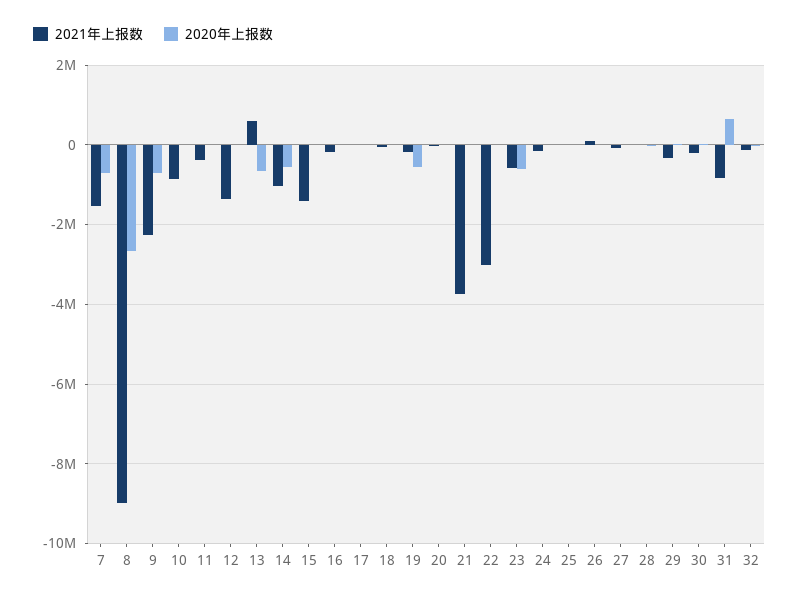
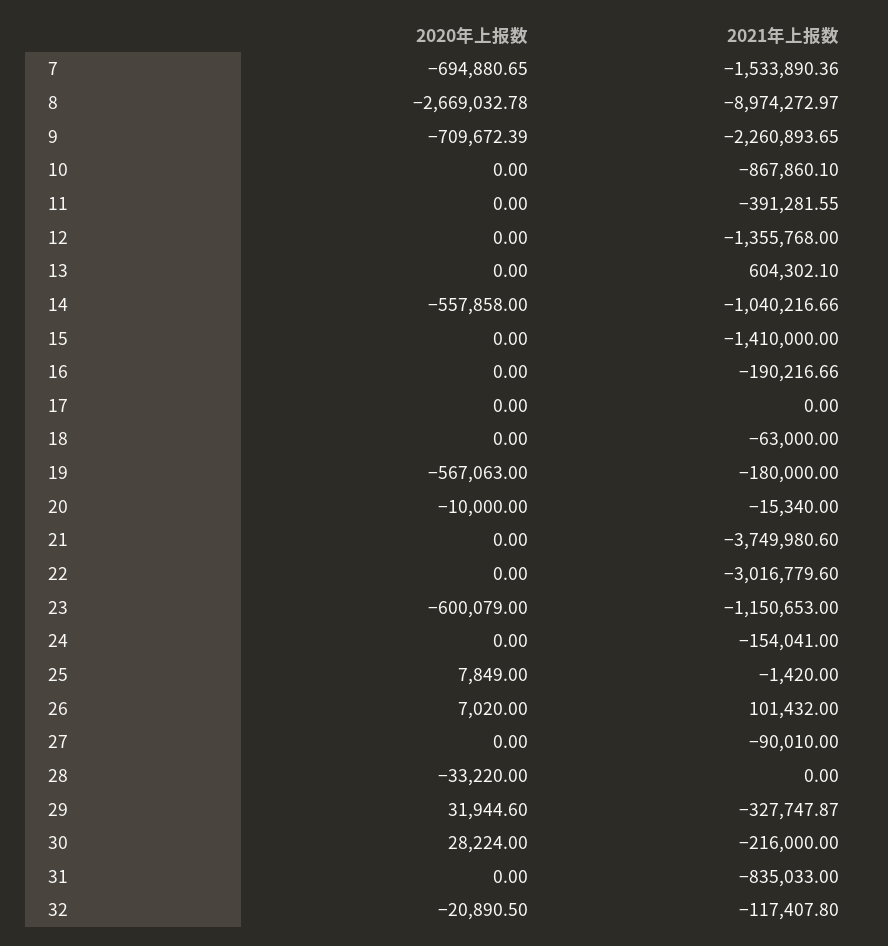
2020年上报数, 13: -600000 -> 0
2021年上报数, 23: -600000 -> -1150653
2020年上报数, 31: 600000 -> 0

